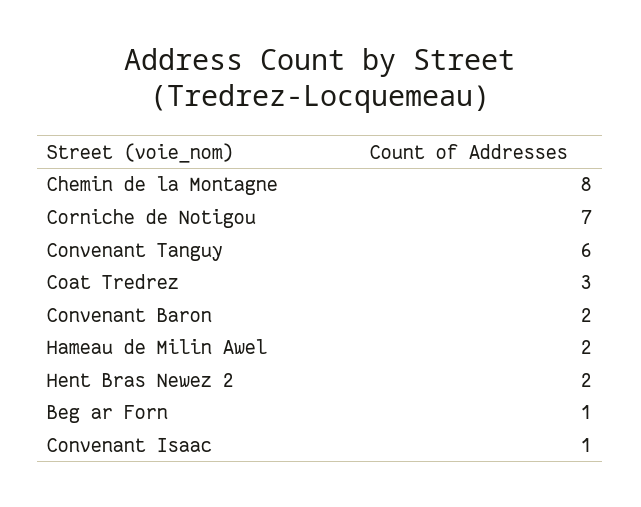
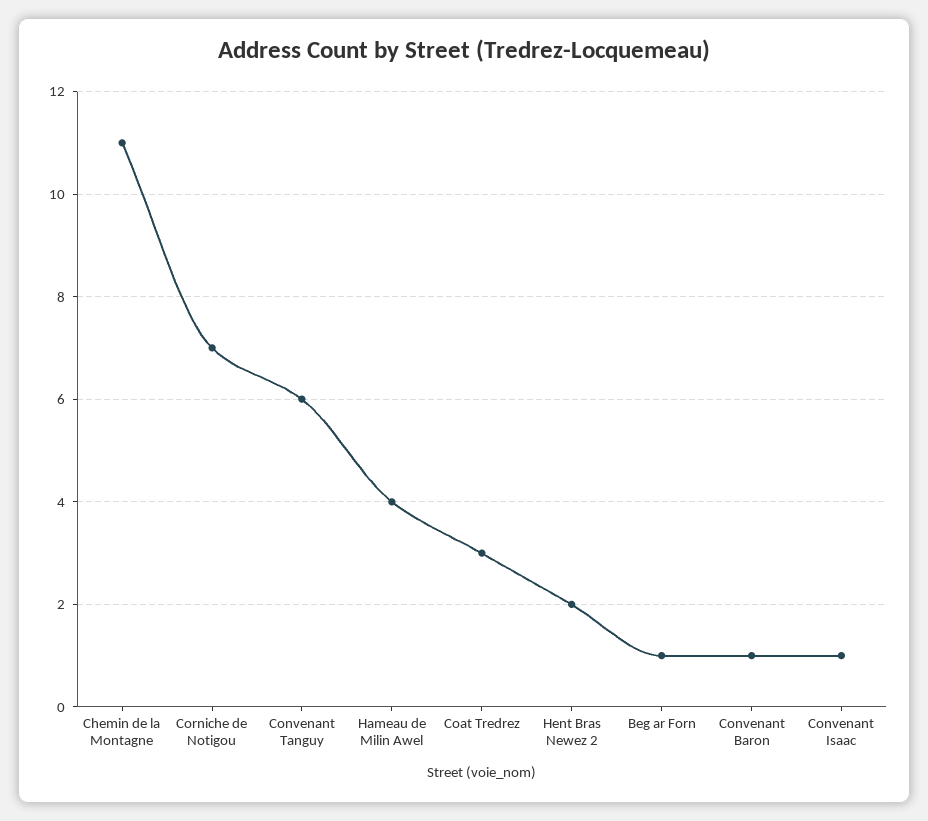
Chemin de la Montagne: 8 -> 11
Convenant Baron: 2 -> 1
Hameau de Milin Awel: 2 -> 4

